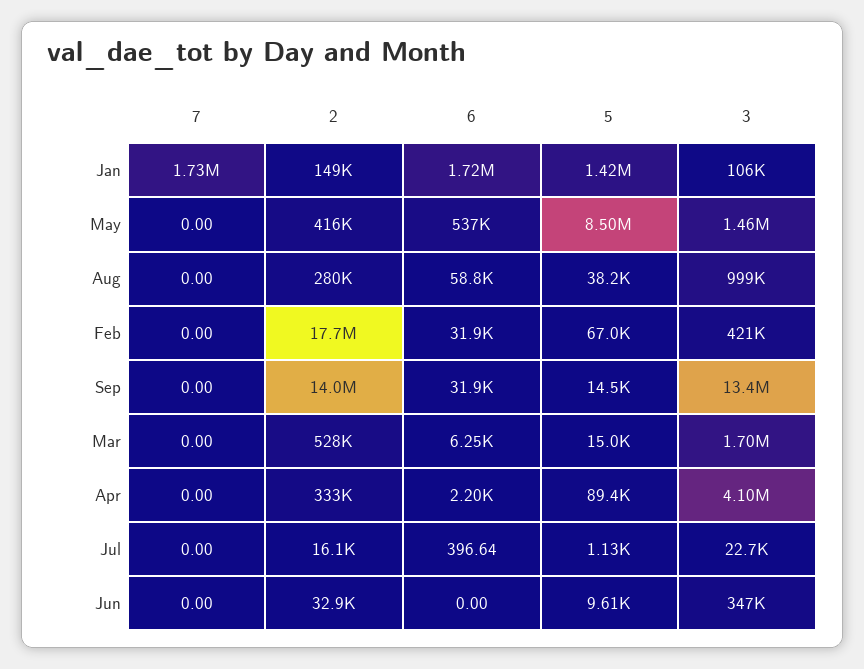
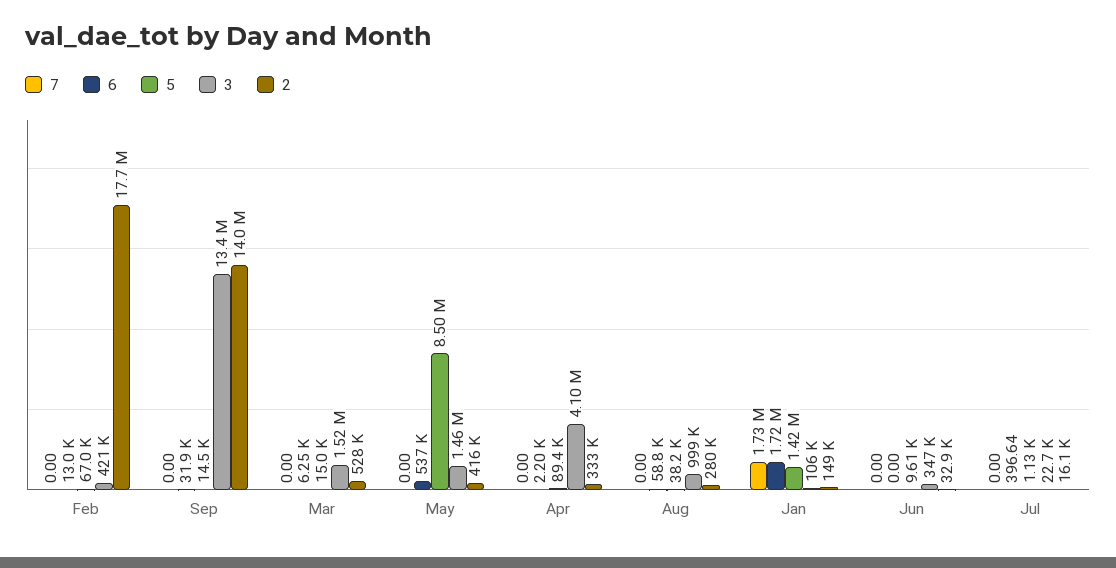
6, Feb: 31900 -> 13000
3, Mar: 1700000 -> 1520000

